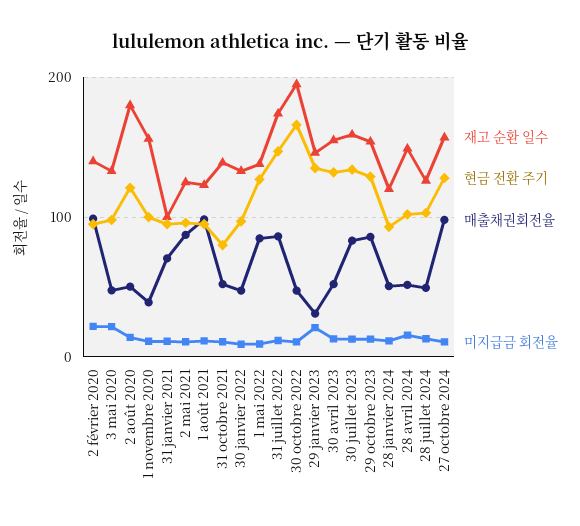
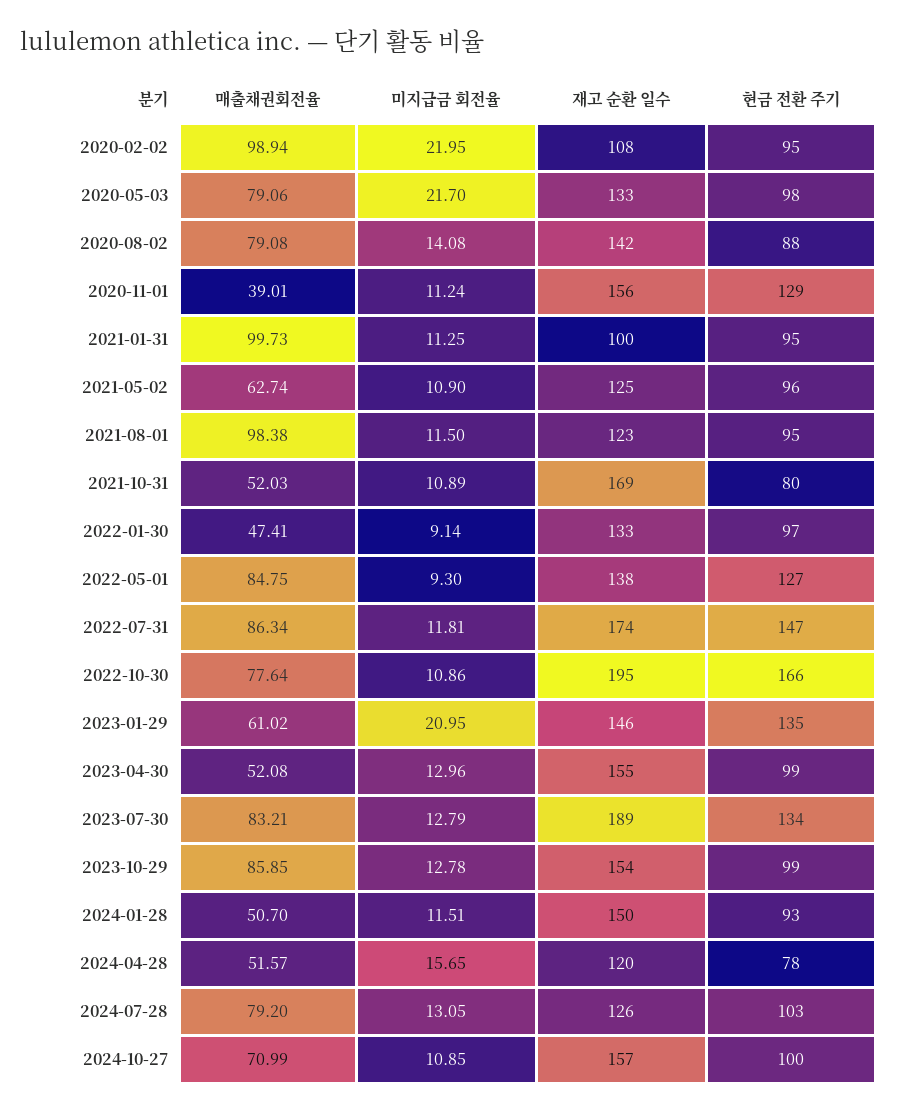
재고 순환 일수, 2 février 2020: 140 -> 108
매출채권회전율, 3 mai 2020: 50 -> 79.06
재고 순환 일수, 2 août 2020: 180 -> 142
현금 전환 주기, 2 août 2020: 120 -> 88
매출채권회전율, 2 août 2020: 50 -> 79.08
현금 전환 주기, 1 novembre 2020: 100 -> 129
매출채권회전율, 31 janvier 2021: 70 -> 99.73
매출채권회전율, 2 mai 2021: 90 -> 62.74
재고 순환 일수, 31 octobre 2021: 140 -> 169
매출채권회전율, 30 octobre 2022: 50 -> 77.64
매출채권회전율, 29 janvier 2023: 30 -> 61.02
현금 전환 주기, 30 avril 2023: 130 -> 99
재고 순환 일수, 30 juillet 2023: 160 -> 189
현금 전환 주기, 29 octobre 2023: 130 -> 99
재고 순환 일수, 28 janvier 2024: 120 -> 150
재고 순환 일수, 28 avril 2024: 150 -> 120
현금 전환 주기, 28 avril 2024: 100 -> 78
매출채권회전율, 28 juillet 2024: 50 -> 79.2
현금 전환 주기, 27 octobre 2024: 130 -> 100
매출채권회전율, 27 octobre 2024: 100 -> 70.99

